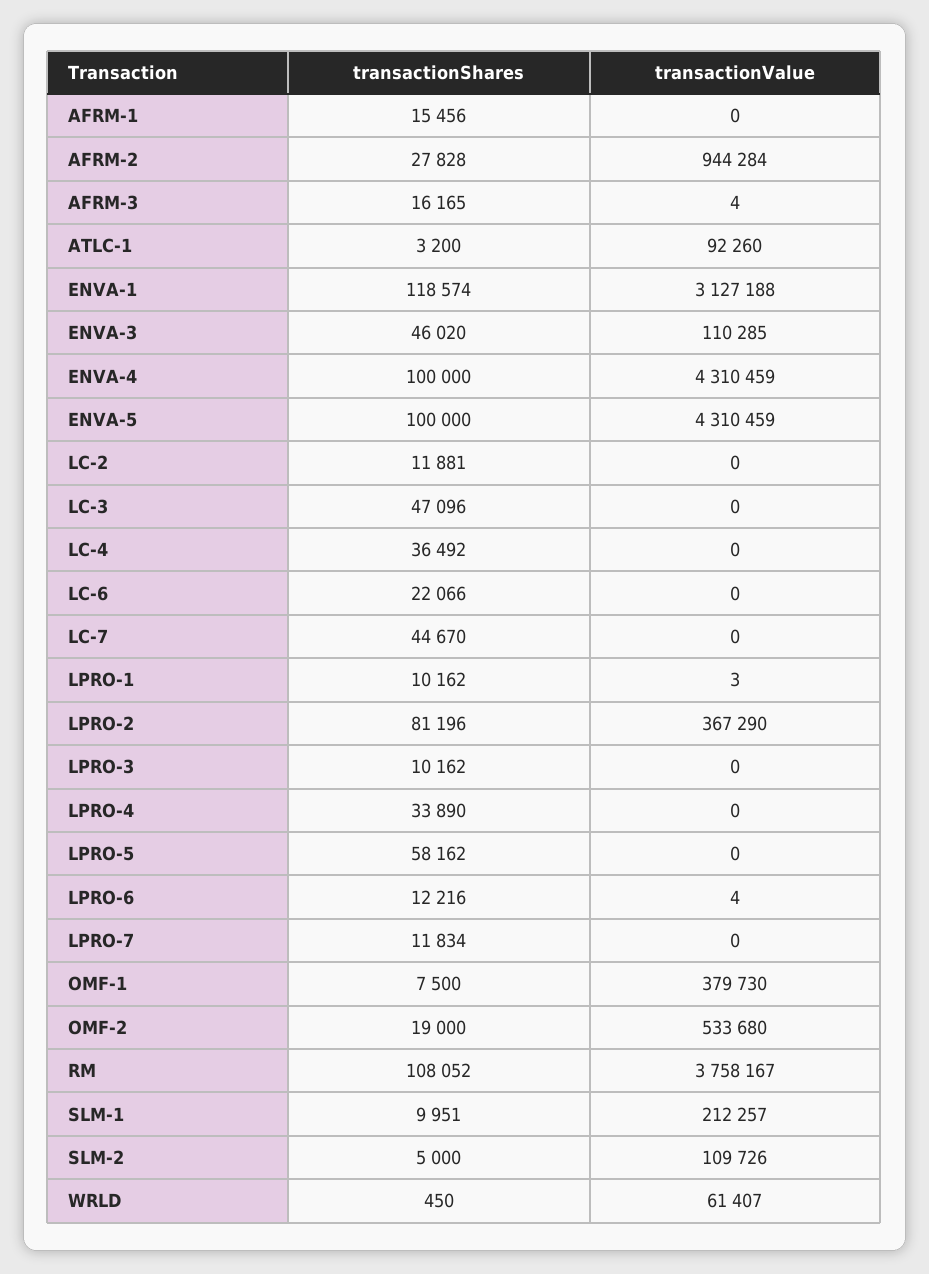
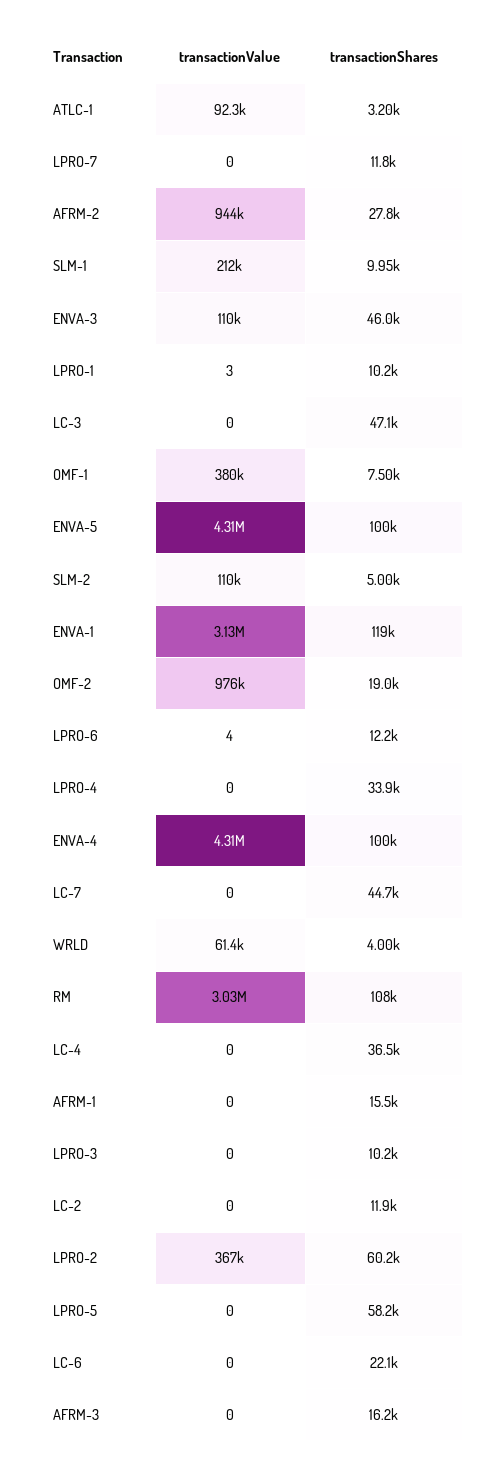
transactionValue, AFRM-3: 4 -> 0
transactionShares, LPRO-2: 81196 -> 60200
transactionValue, OMF-2: 533680 -> 976000
transactionValue, RM: 3758167 -> 3030000
transactionShares, WRLD: 450 -> 4000

